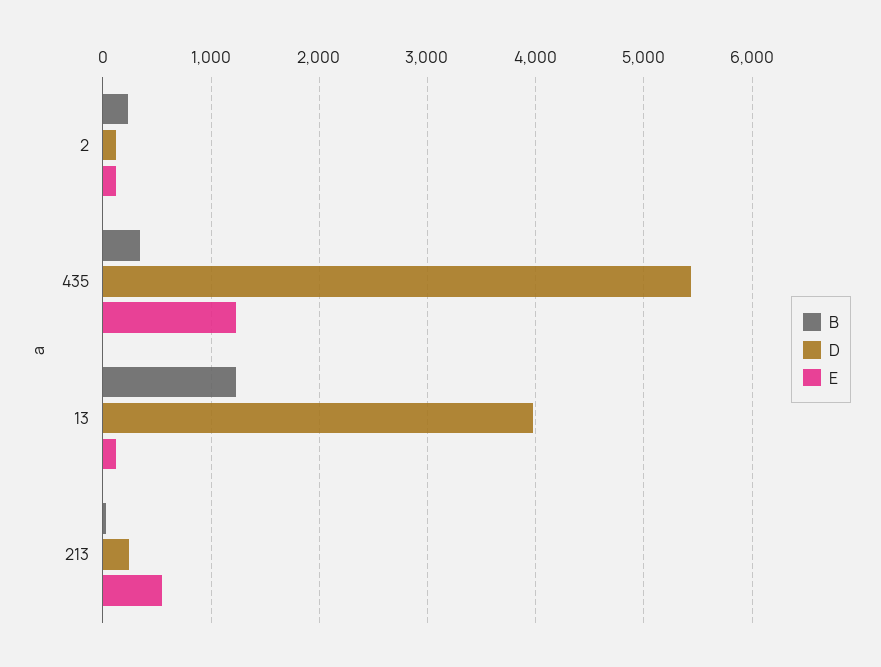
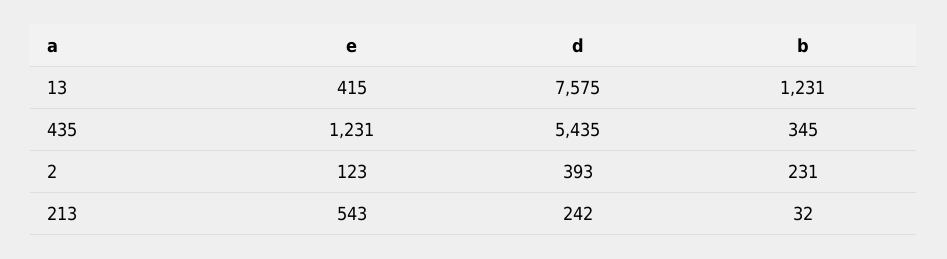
D, 2: 100 -> 393
D, 13: 4000 -> 7575
E, 13: 100 -> 415

